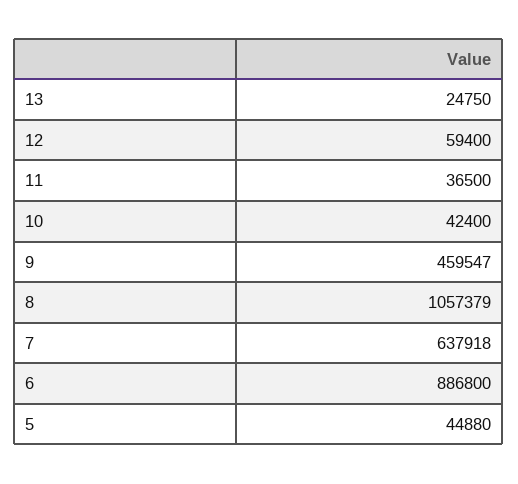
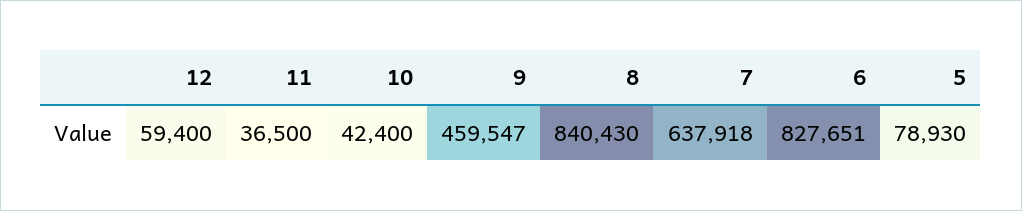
13: 24750 -> none
8: 1057379 -> 840430
6: 886800 -> 827651
5: 44880 -> 78930

